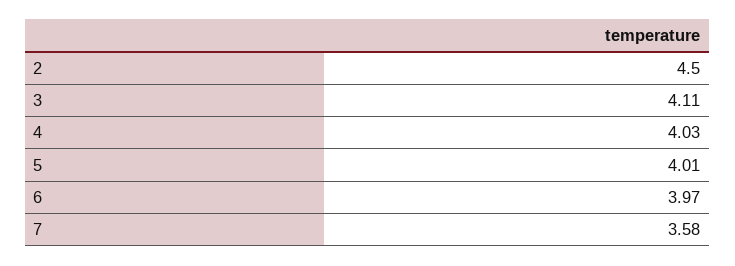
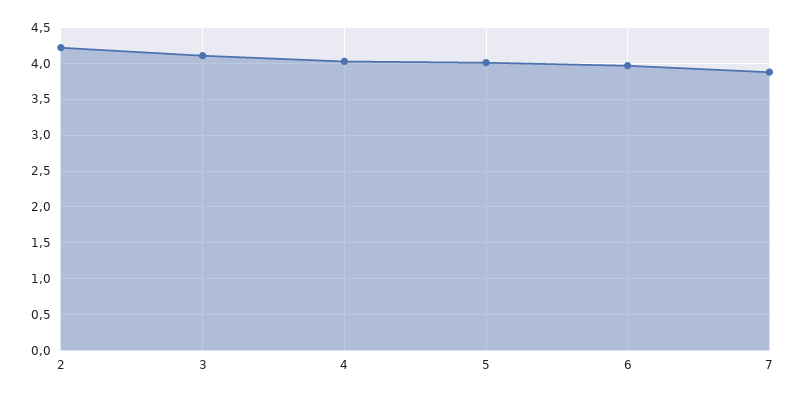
2: 4.5 -> 4.2
7: 3.58 -> 3.9

